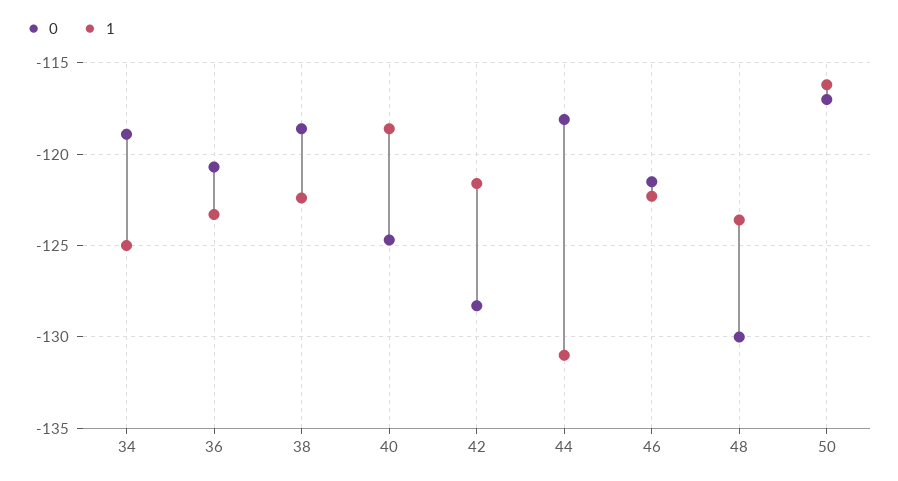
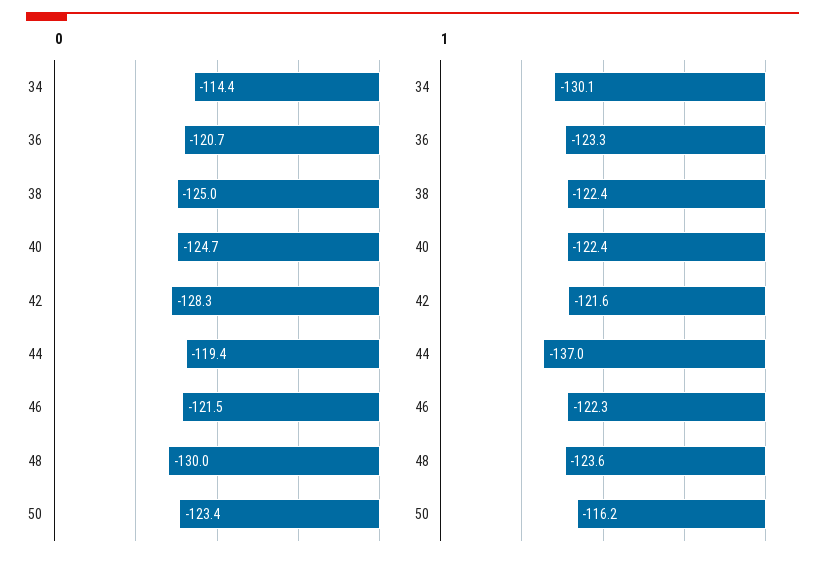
0, 34: -119 -> -114.4
1, 34: -125 -> -130.1
0, 38: -118.5 -> -125
1, 40: -118.5 -> -122.4
0, 44: -118 -> -119.4
1, 44: -131 -> -137
0, 50: -117 -> -123.4

